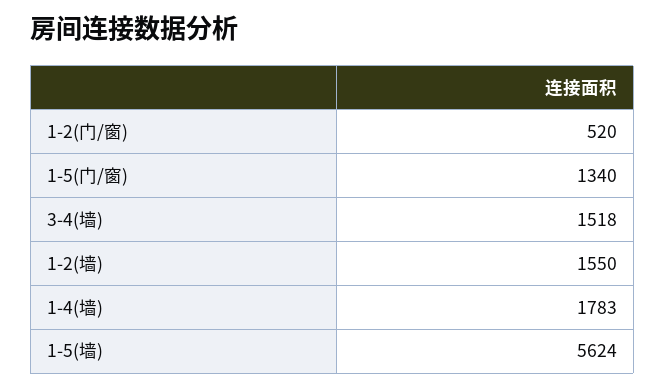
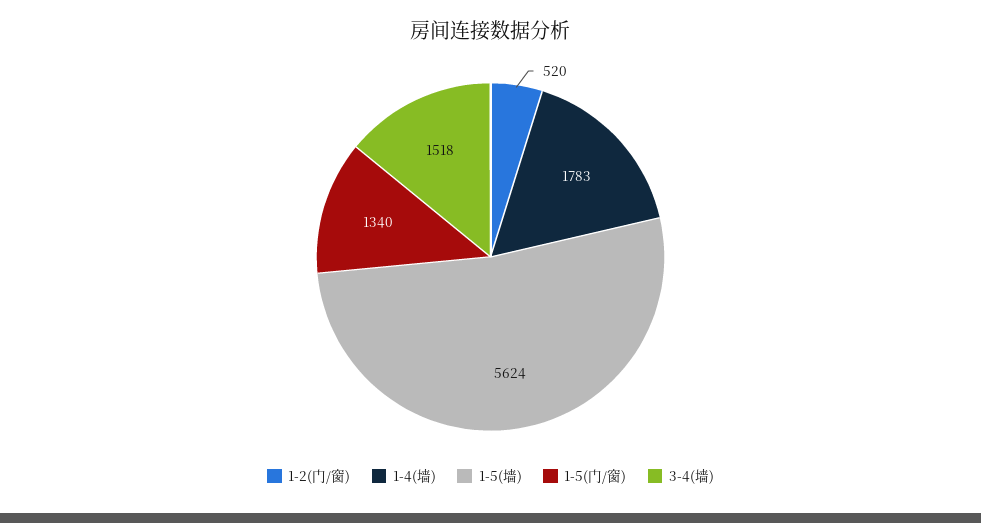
1-2(墙): 1550 -> none

